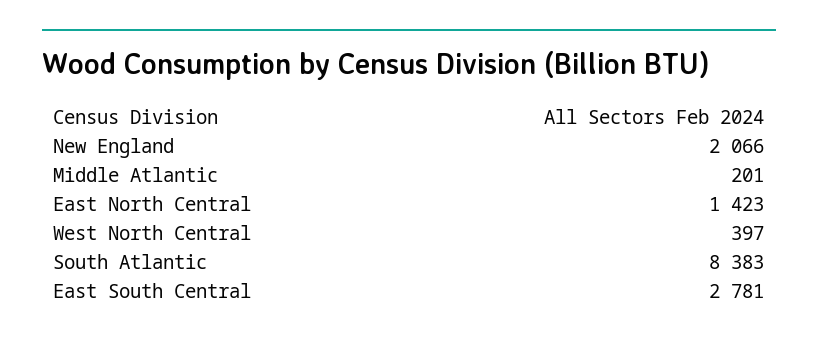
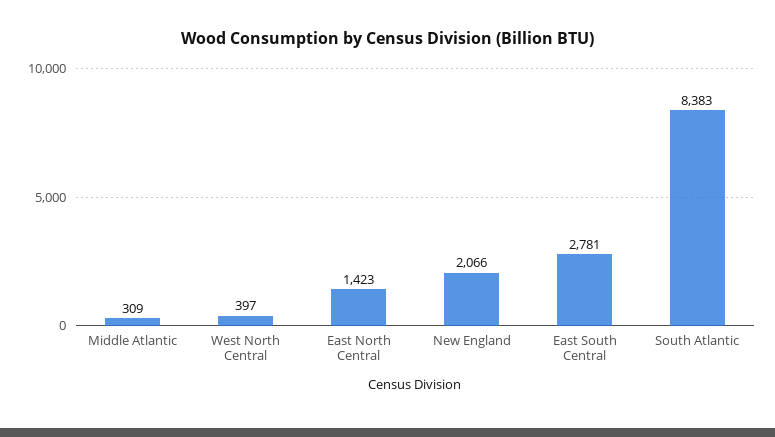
Middle Atlantic: 201 -> 309

